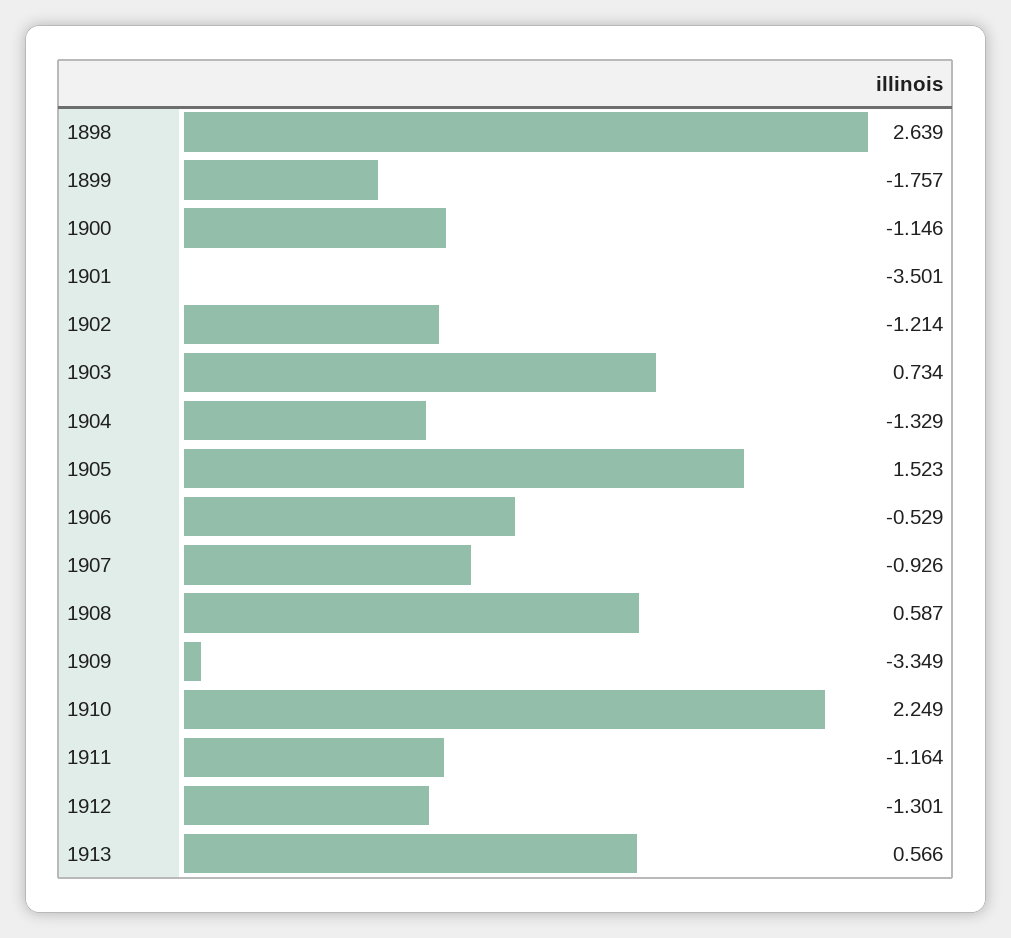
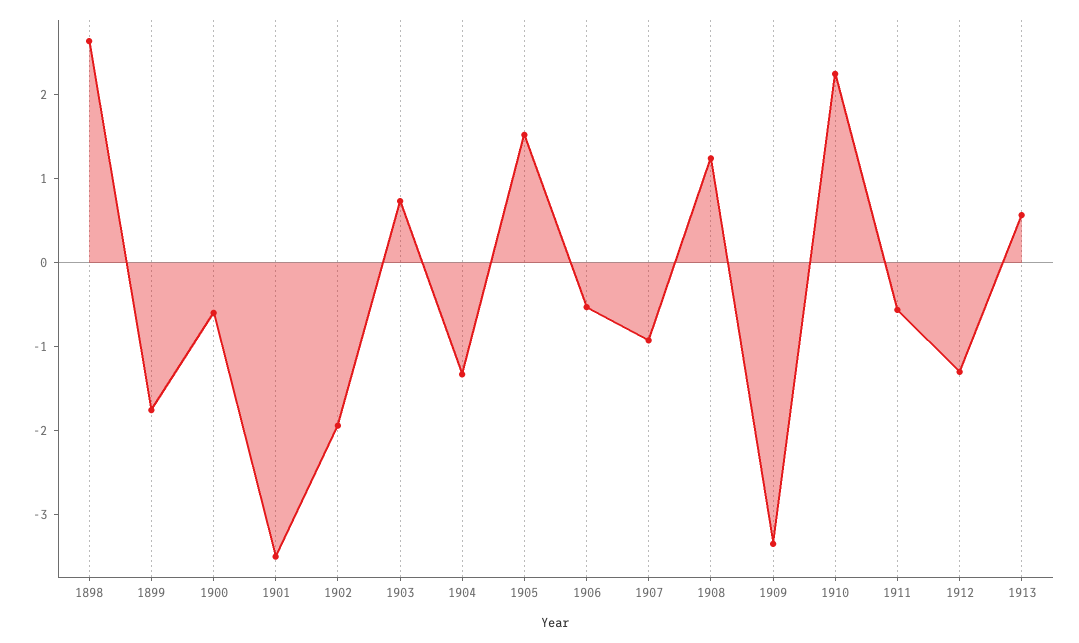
1900: -1.146 -> -0.6
1902: -1.214 -> -2
1908: 0.587 -> 1.2
1911: -1.164 -> -0.6

